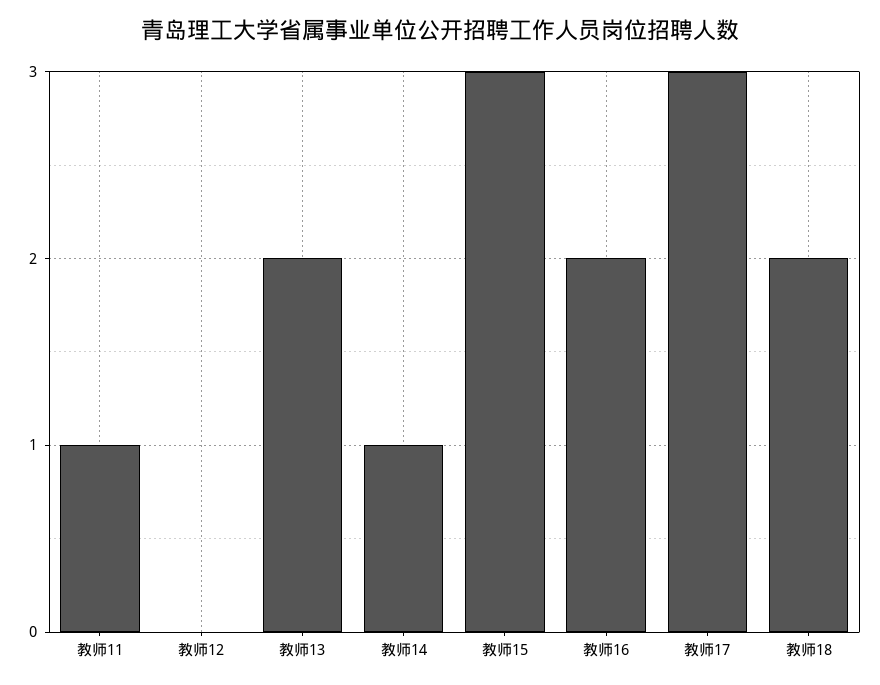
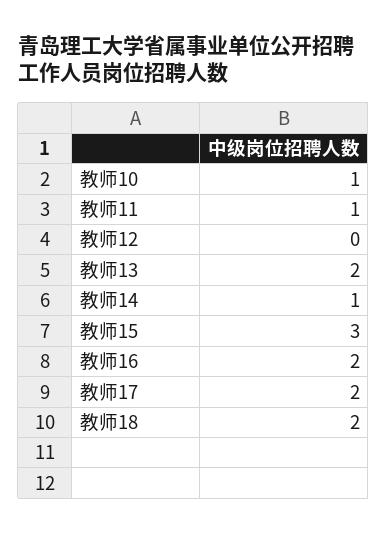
教师17: 3 -> 2
教师10: none -> 1

